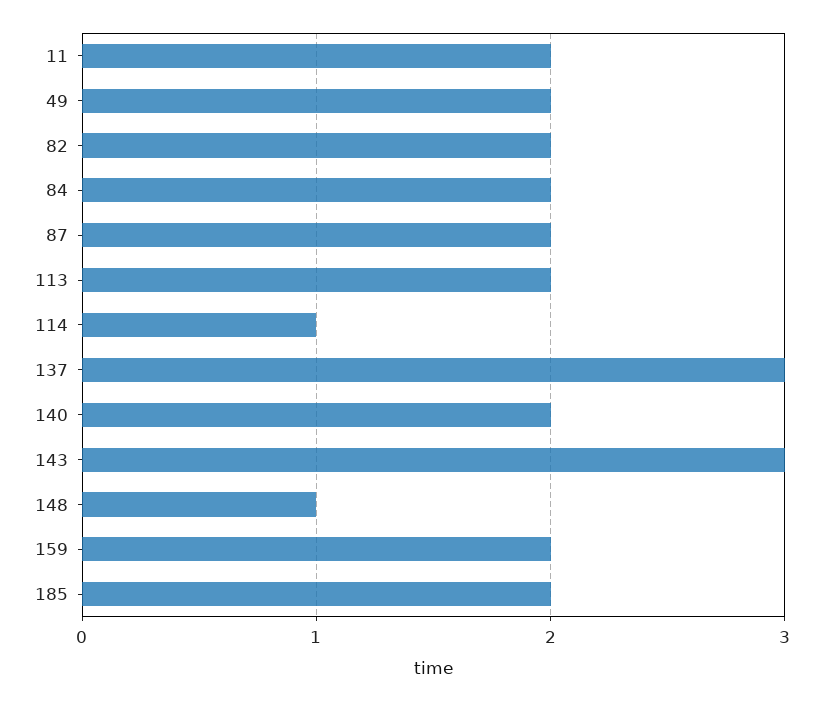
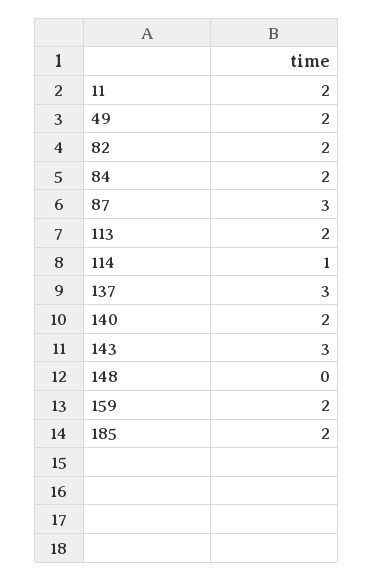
87: 2 -> 3
148: 1 -> 0

